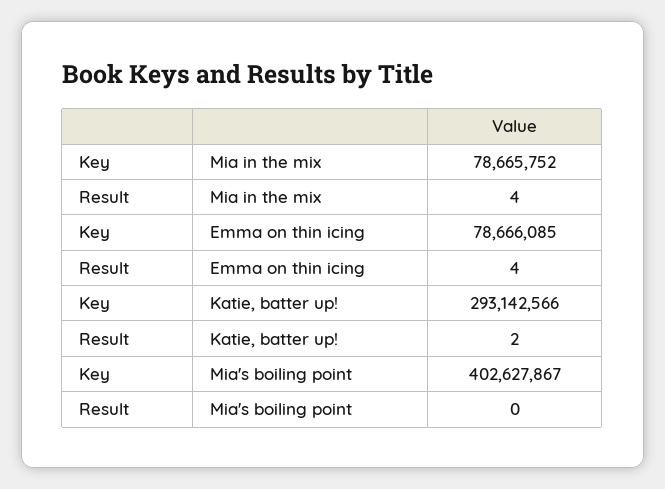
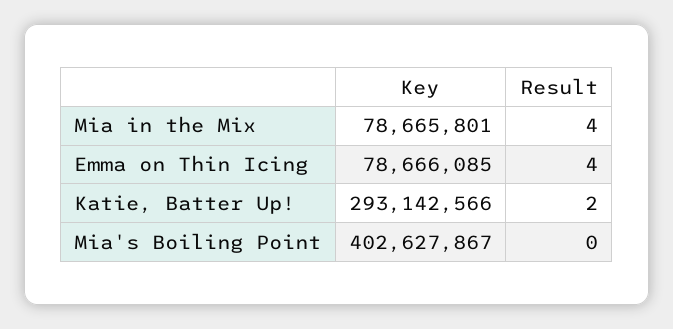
Key, Mia in the mix: 78665752 -> 78665801

